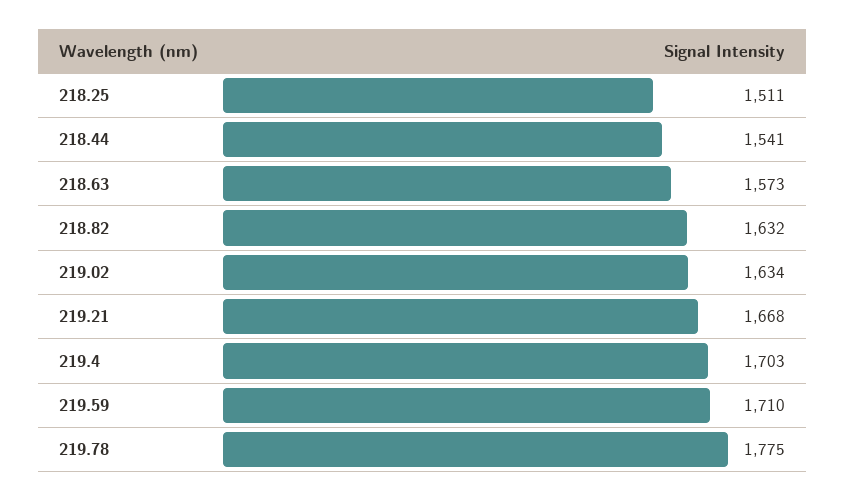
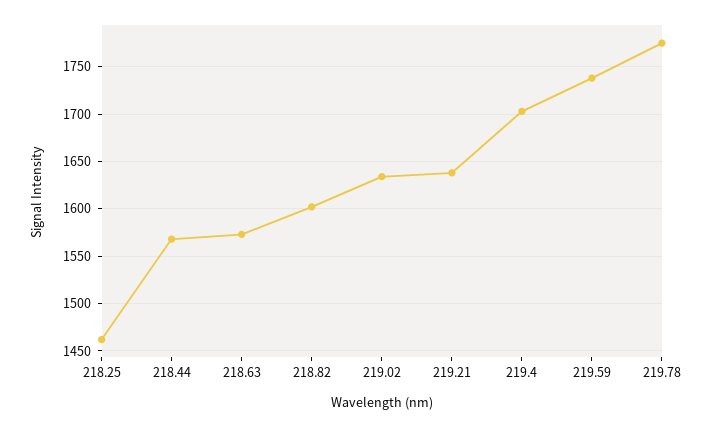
218.25: 1511 -> 1460
218.44: 1541 -> 1570
218.82: 1632 -> 1600
219.21: 1668 -> 1640
219.59: 1710 -> 1740

